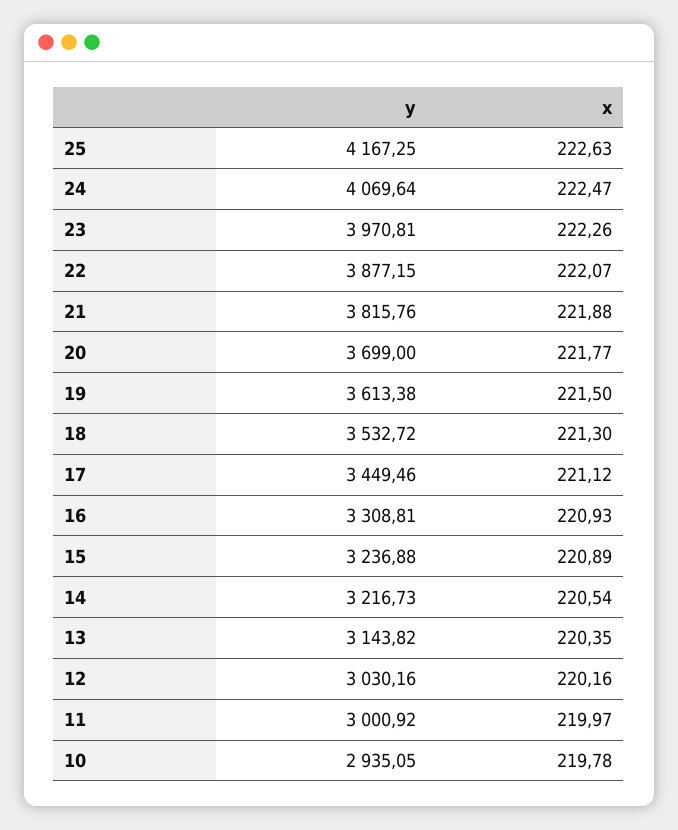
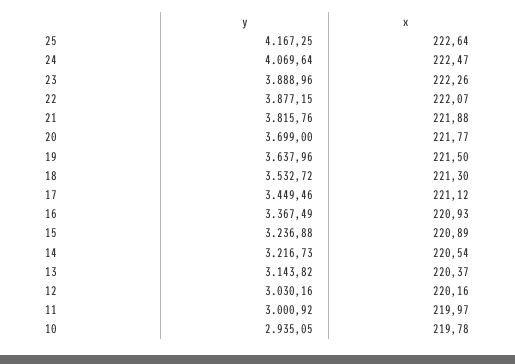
x, 25: 222.63 -> 222.64
y, 23: 3970.81 -> 3888.96
y, 19: 3613.38 -> 3637.96
y, 16: 3308.81 -> 3367.49
x, 13: 220.35 -> 220.37

